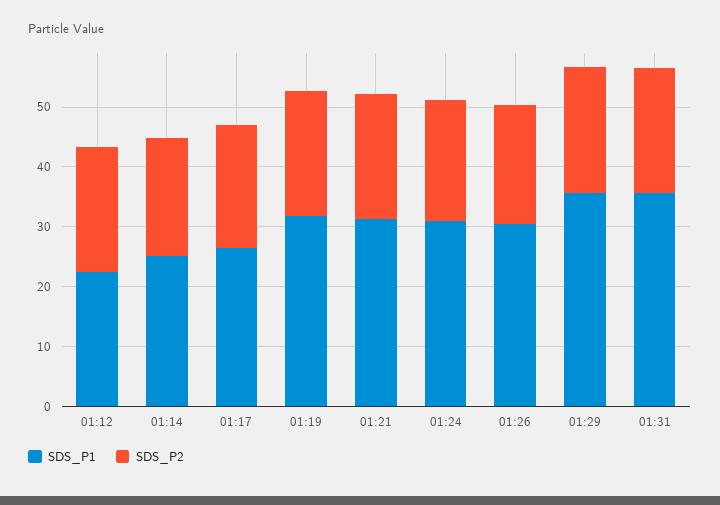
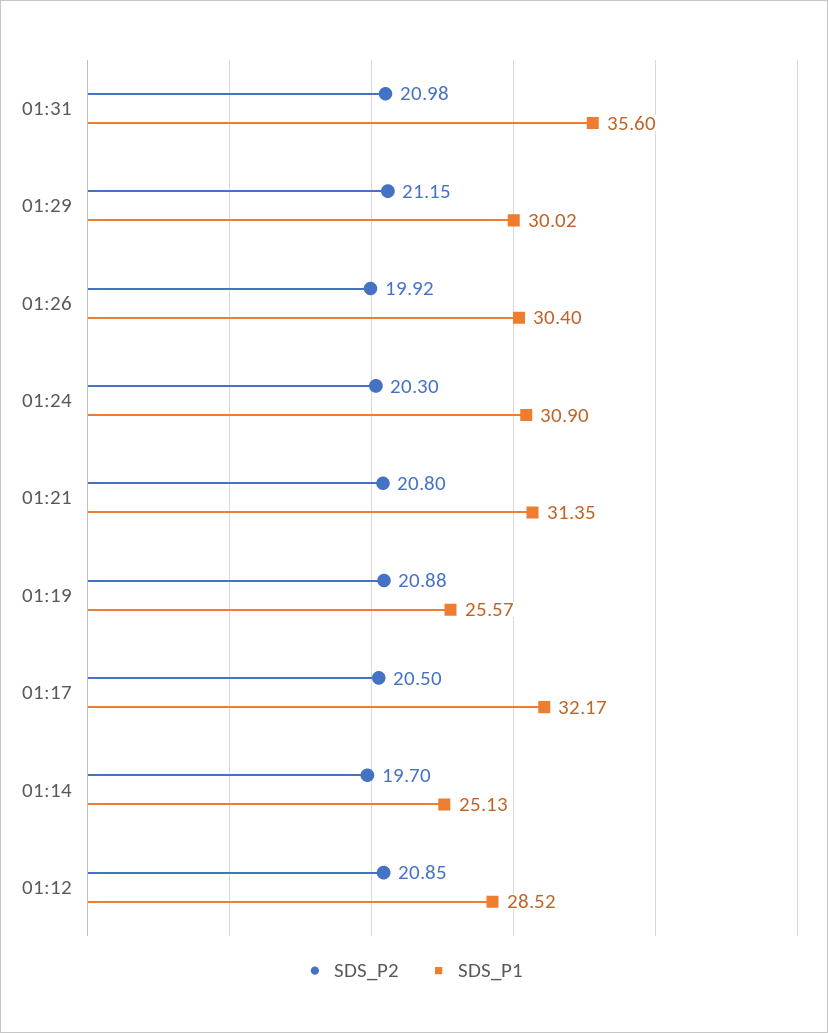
SDS_P1, 01:12: 22 -> 28.52
SDS_P1, 01:17: 26 -> 32.17
SDS_P1, 01:19: 32 -> 25.57
SDS_P1, 01:29: 36 -> 30.02

